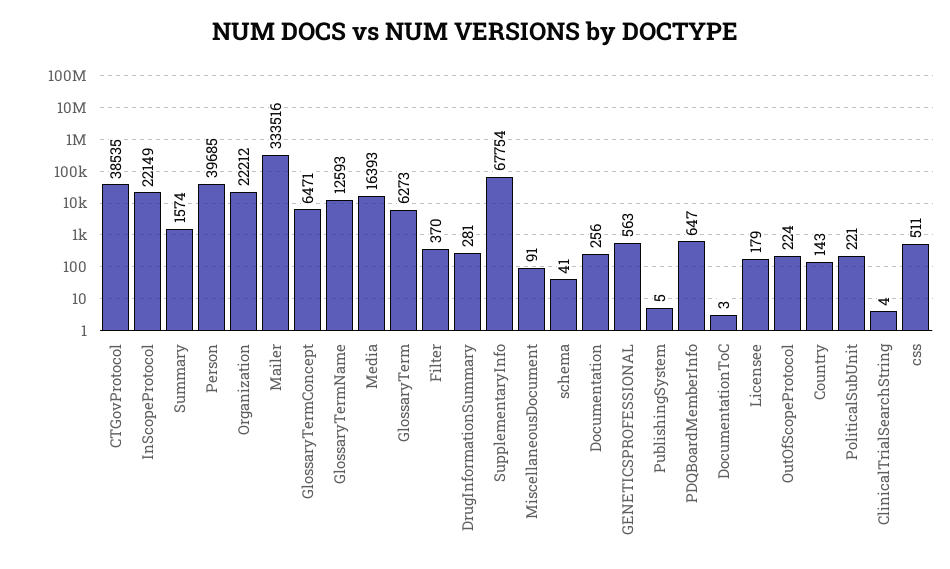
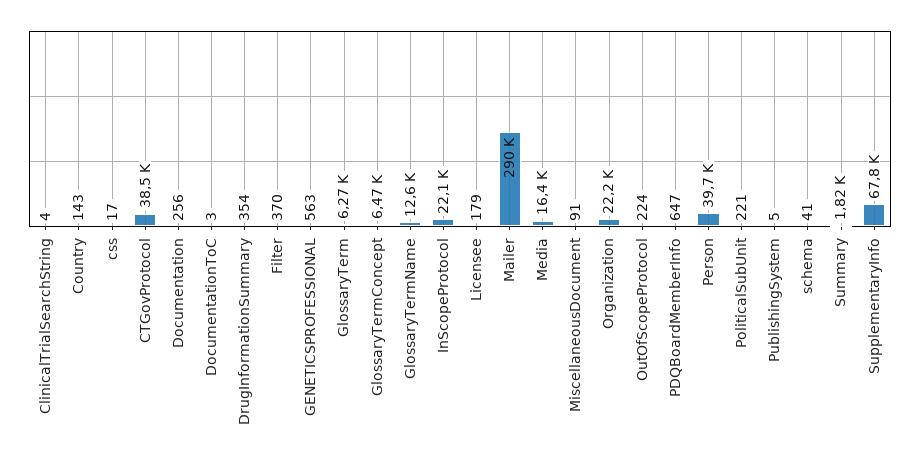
Summary: 1574 -> 1820
Mailer: 333516 -> 290000
DrugInformationSummary: 281 -> 354
css: 511 -> 17

